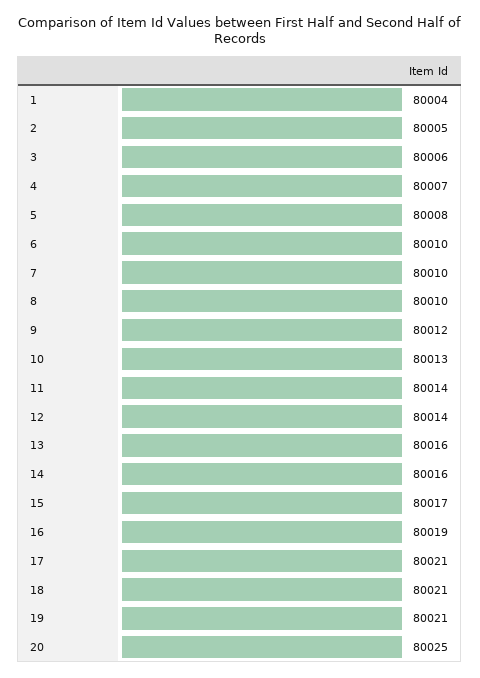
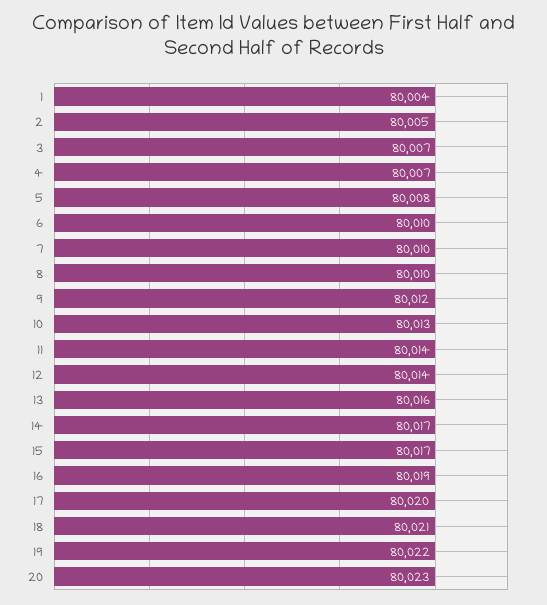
3: 80006 -> 80007
14: 80016 -> 80017
17: 80021 -> 80020
19: 80021 -> 80022
20: 80025 -> 80023

